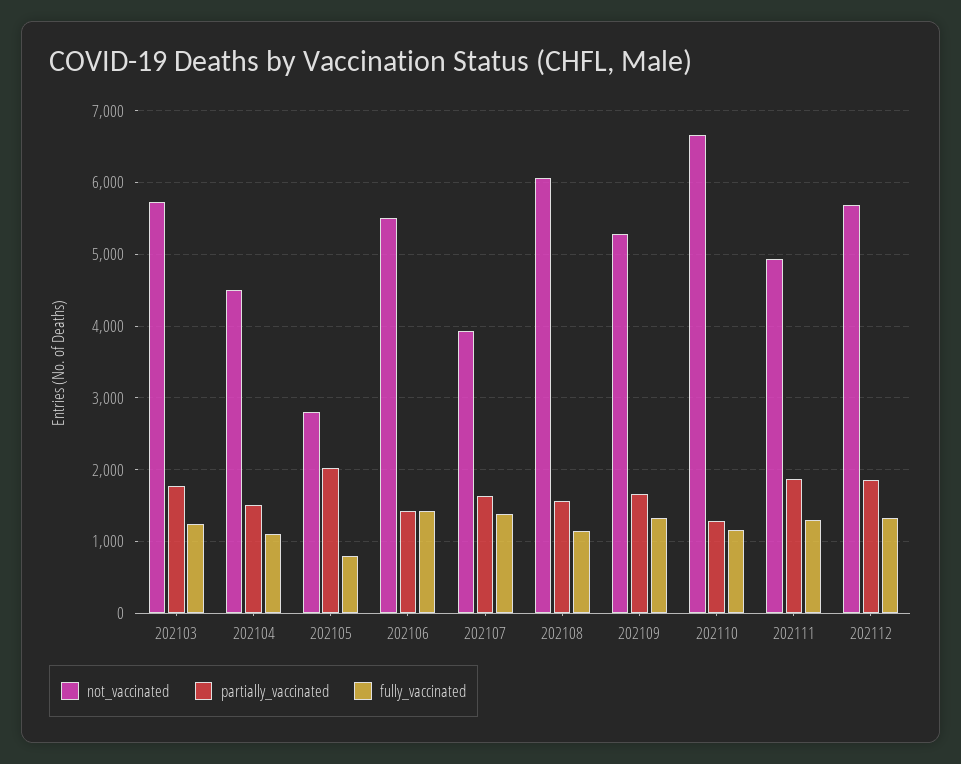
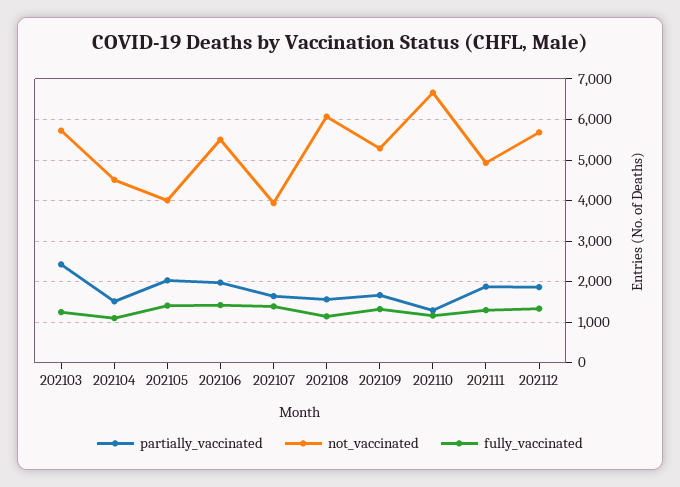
partially_vaccinated, 202103: 1800 -> 2400
not_vaccinated, 202105: 2800 -> 4000
fully_vaccinated, 202105: 800 -> 1400
partially_vaccinated, 202106: 1400 -> 2000

